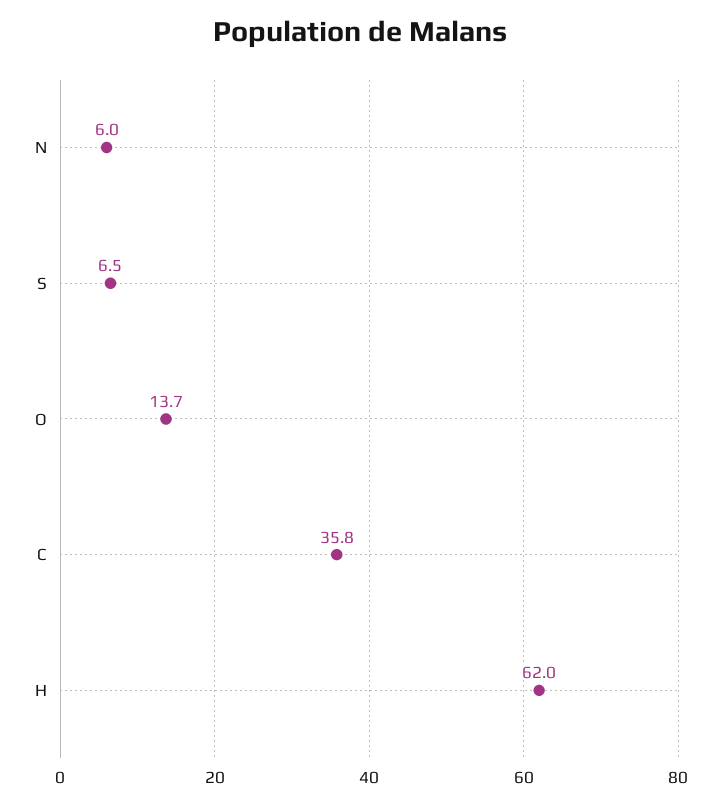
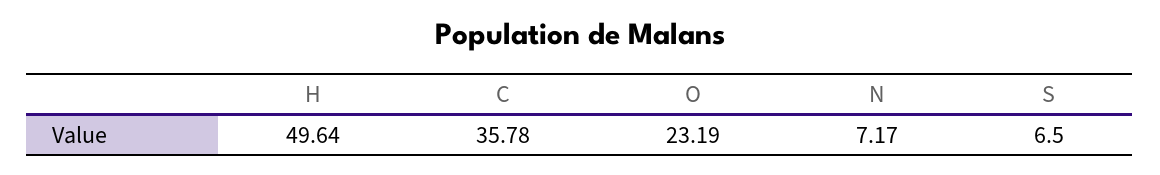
N: 6 -> 7.17
O: 13.7 -> 23.19
H: 62 -> 49.64

